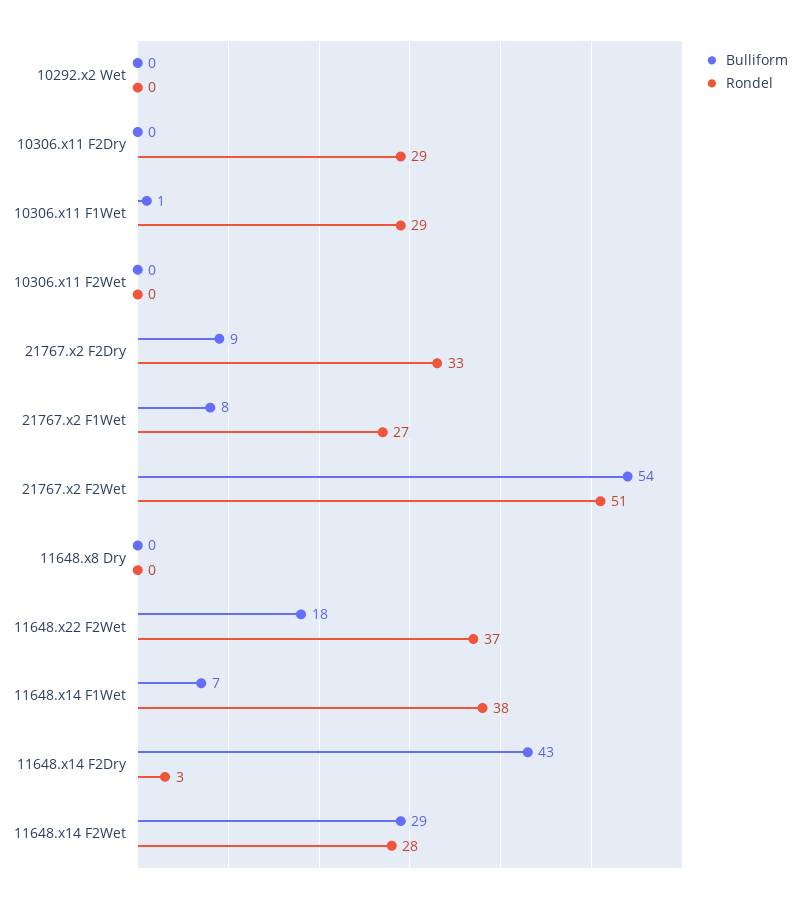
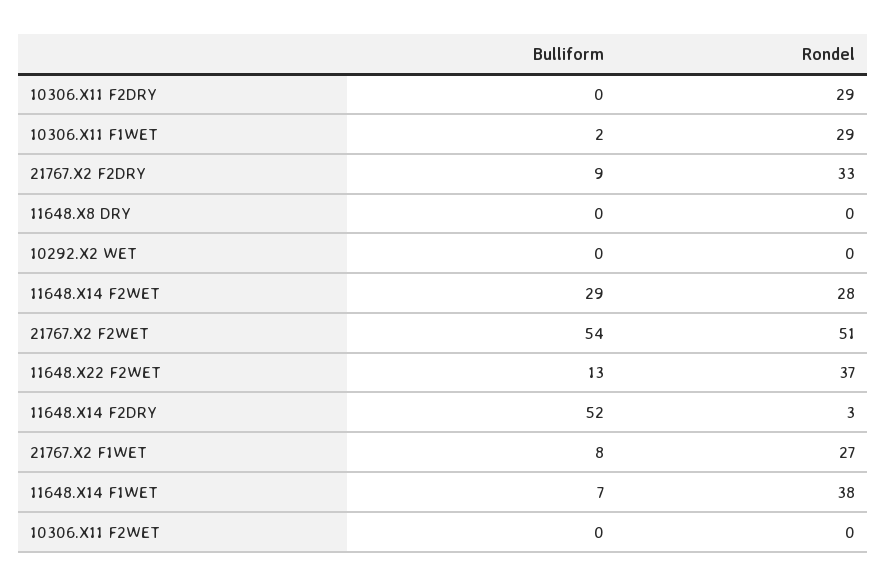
Bulliform, 10306.x11 F1Wet: 1 -> 2
Bulliform, 11648.x22 F2Wet: 18 -> 13
Bulliform, 11648.x14 F2Dry: 43 -> 52

